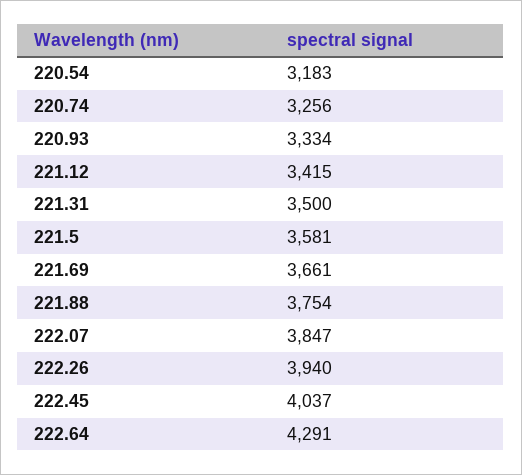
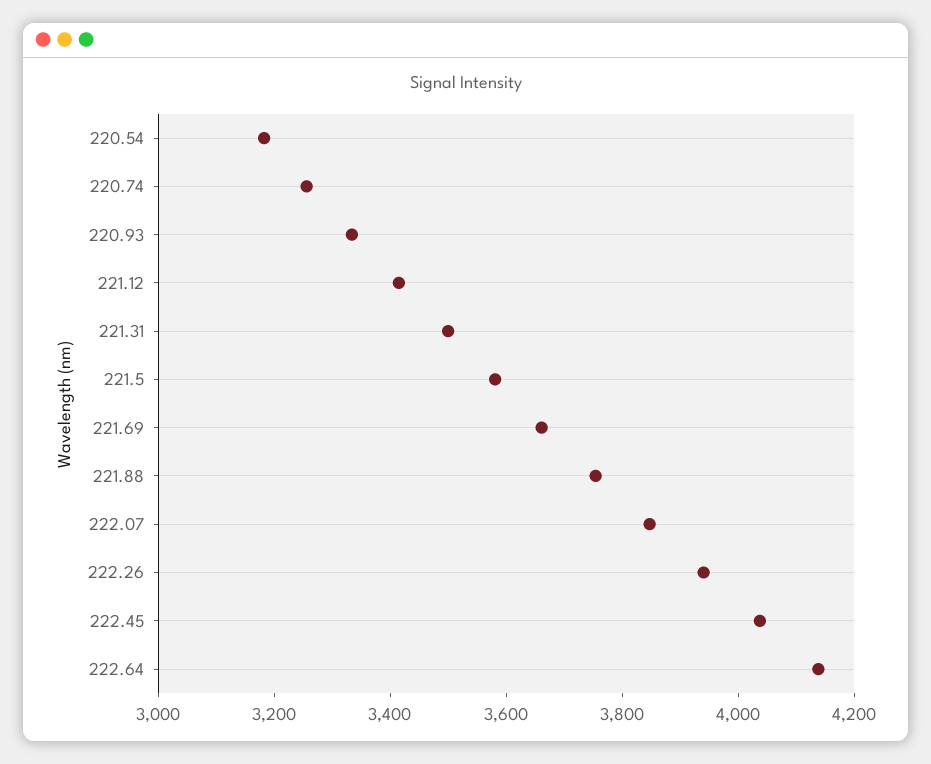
222.64: 4291 -> 4150

